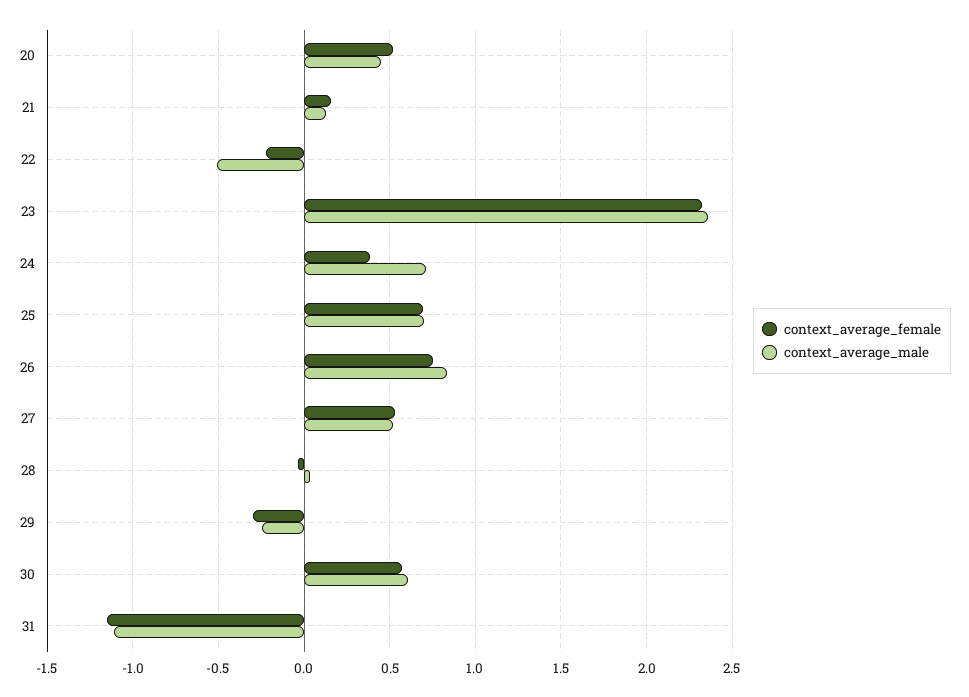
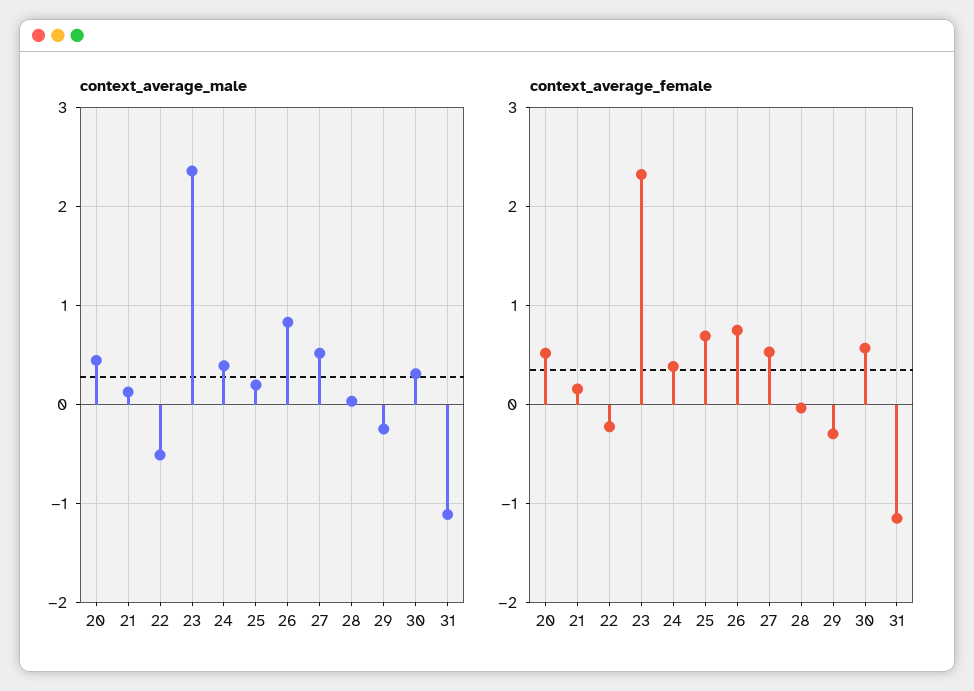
context_average_male, 24: 0.7 -> 0.4
context_average_male, 25: 0.7 -> 0.2
context_average_male, 30: 0.6 -> 0.3

